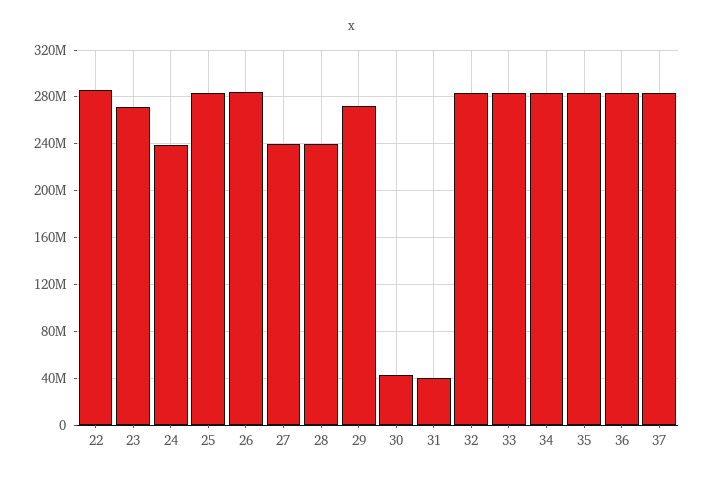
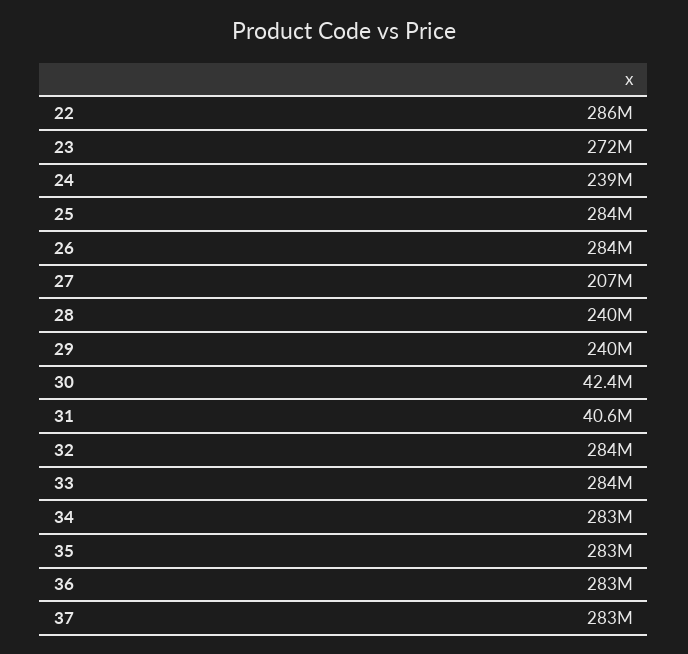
27: 240000000 -> 207000000
29: 270000000 -> 240000000

